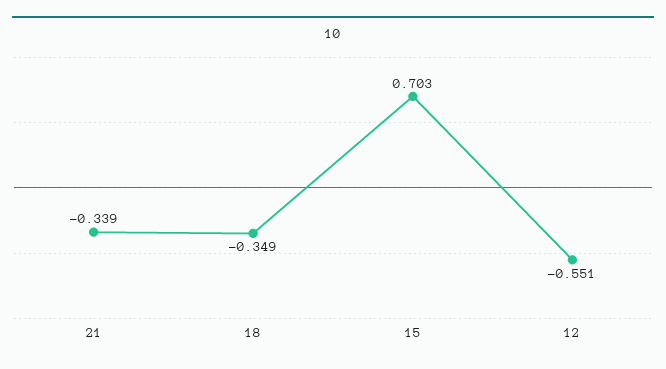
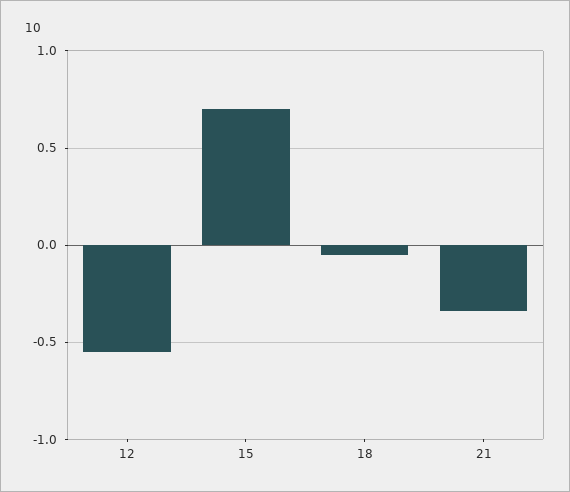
18: -0.349 -> -0.05

